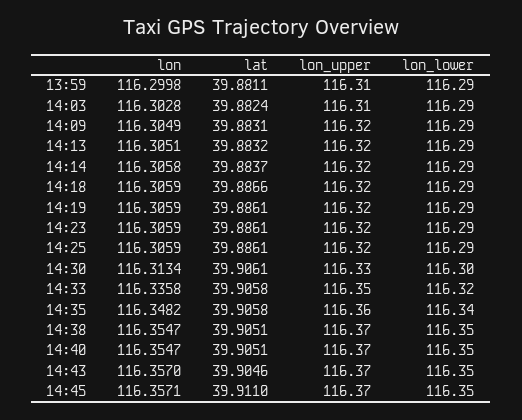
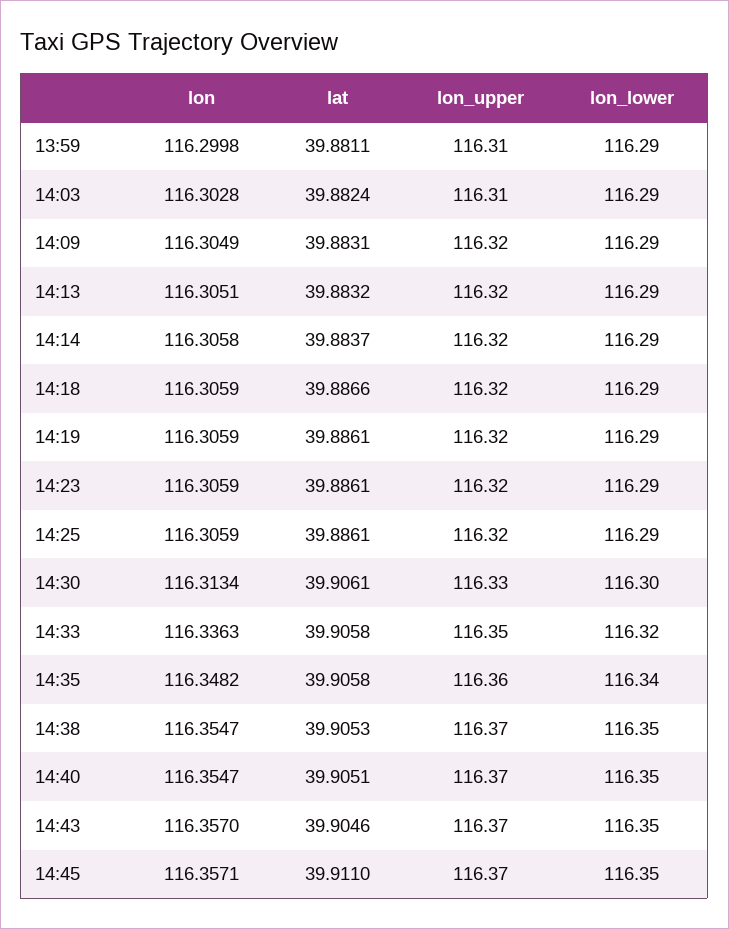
lon, 14:33: 116.3358 -> 116.3363
lat, 14:38: 39.9051 -> 39.9053

